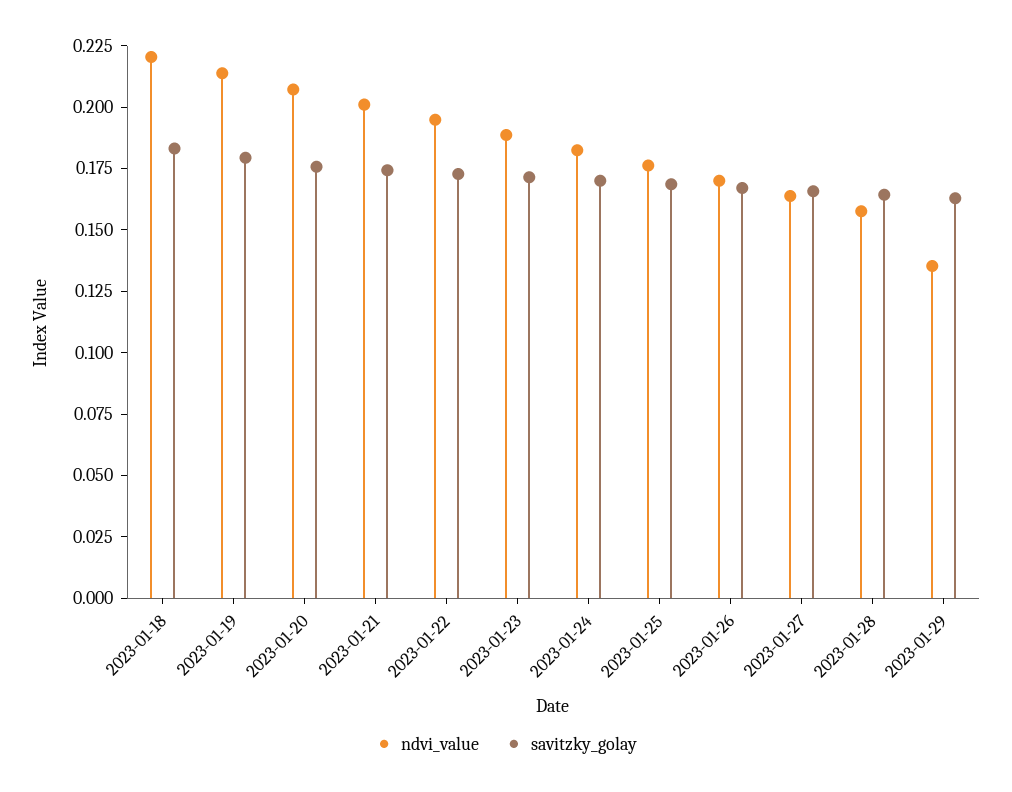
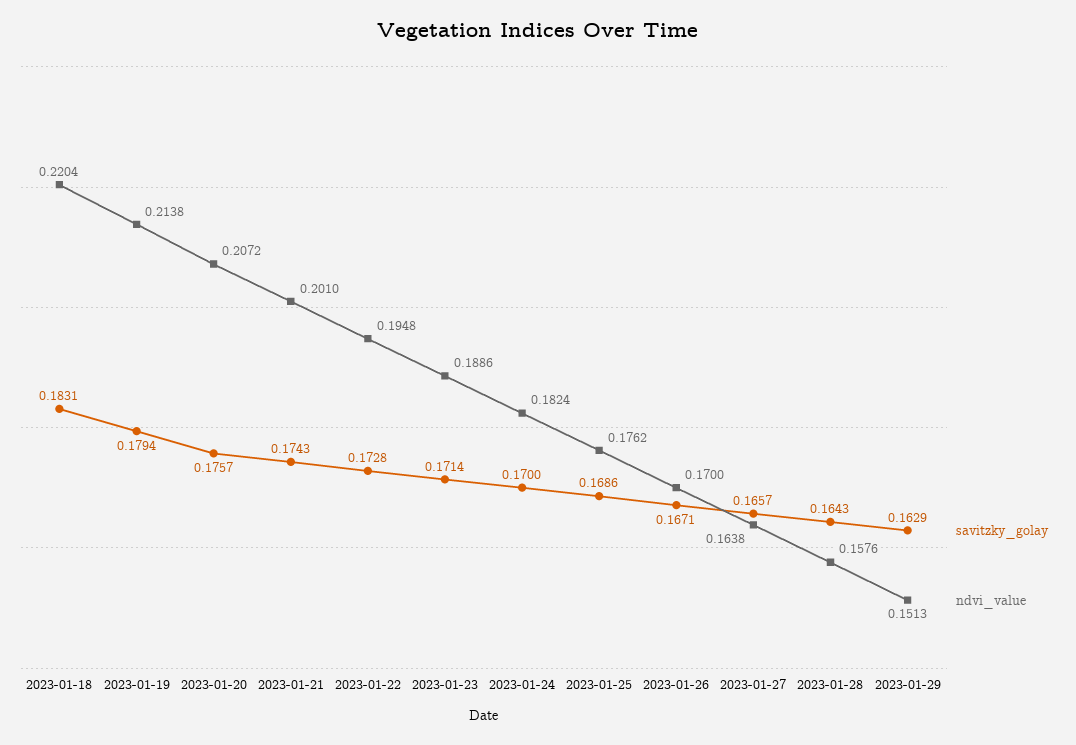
ndvi_value, 2023-01-29: 0.135 -> 0.1513

